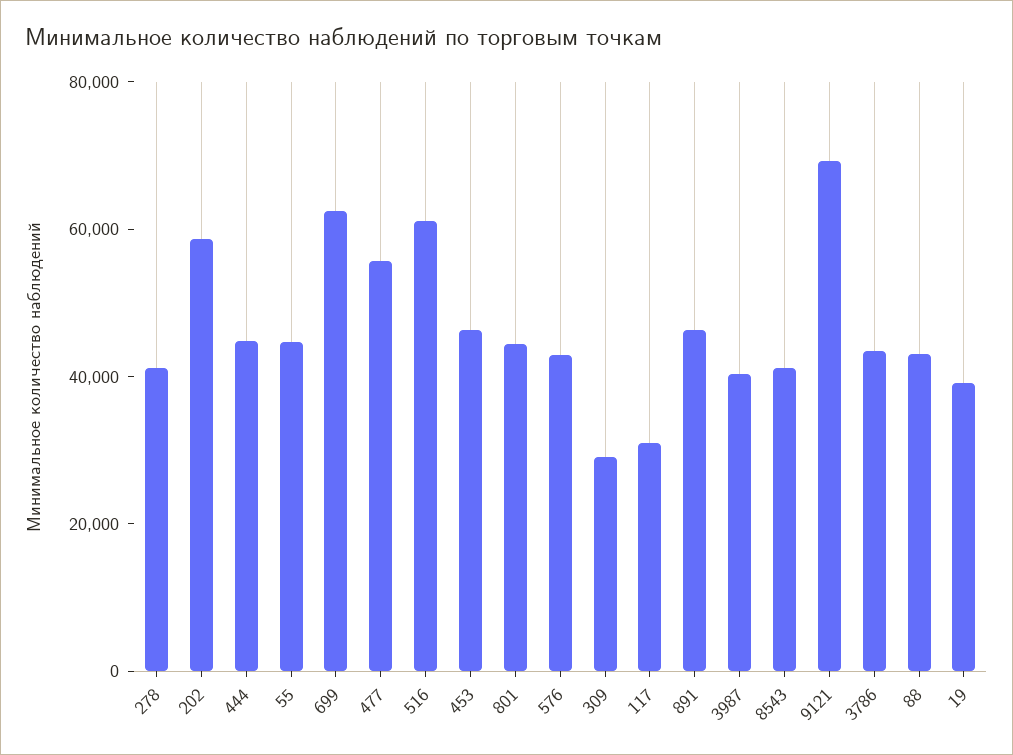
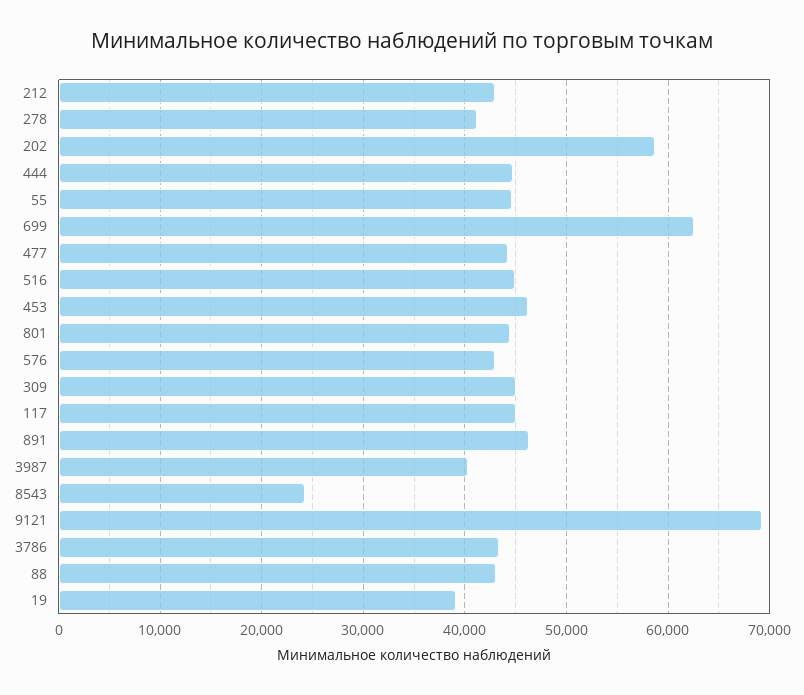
477: 55000 -> 44000
516: 60000 -> 45000
309: 30000 -> 45000
117: 30000 -> 45000
8543: 40000 -> 24000
212: none -> 43000

